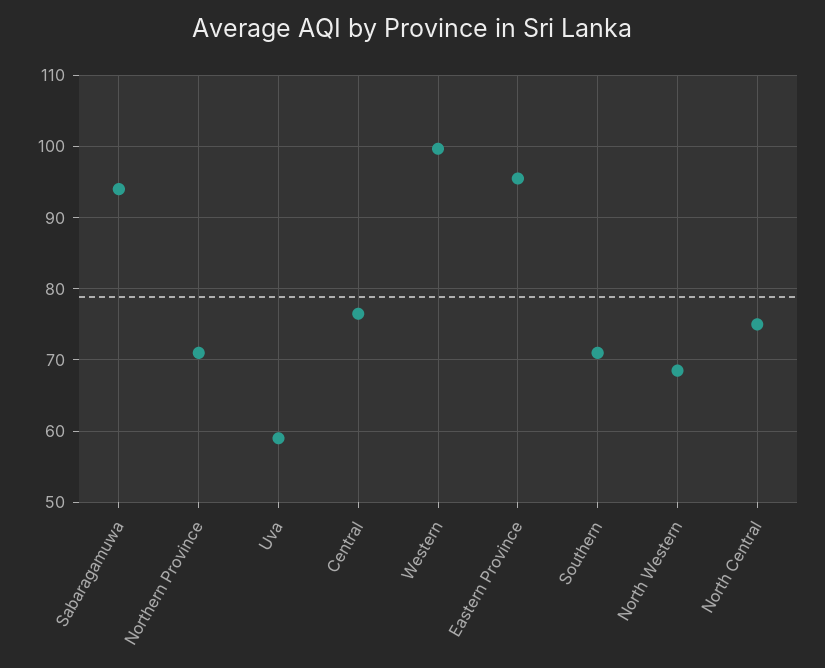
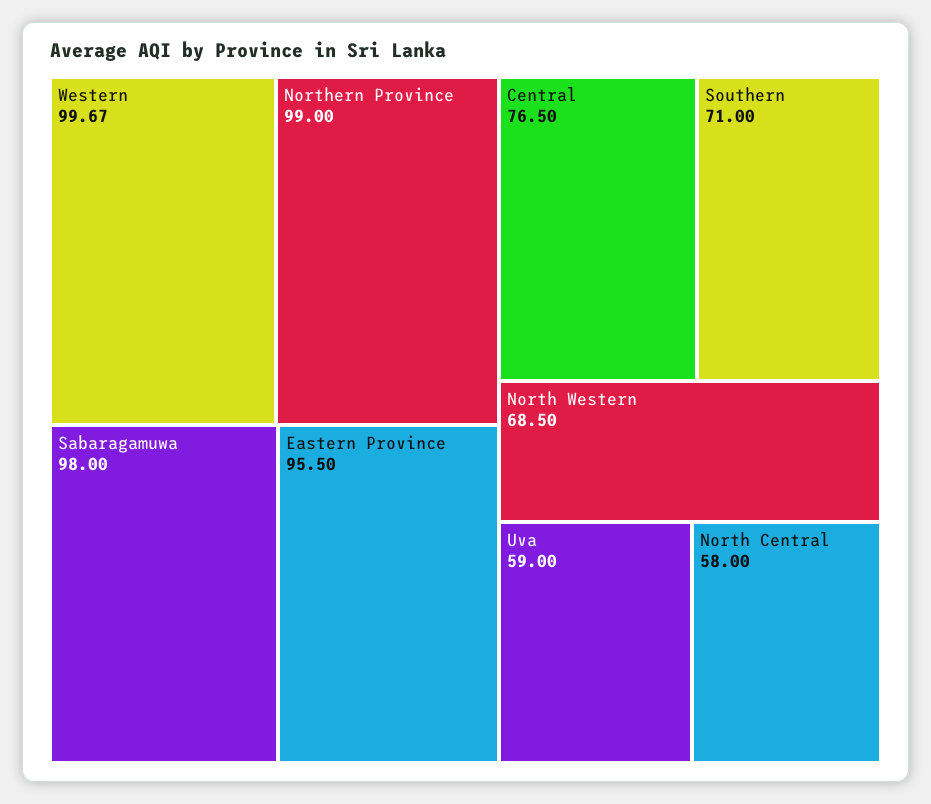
Sabaragamuwa: 94 -> 98
Northern Province: 71 -> 99
North Central: 75 -> 58

